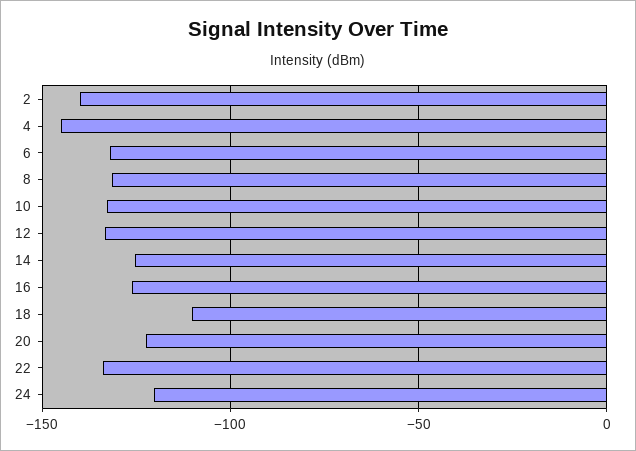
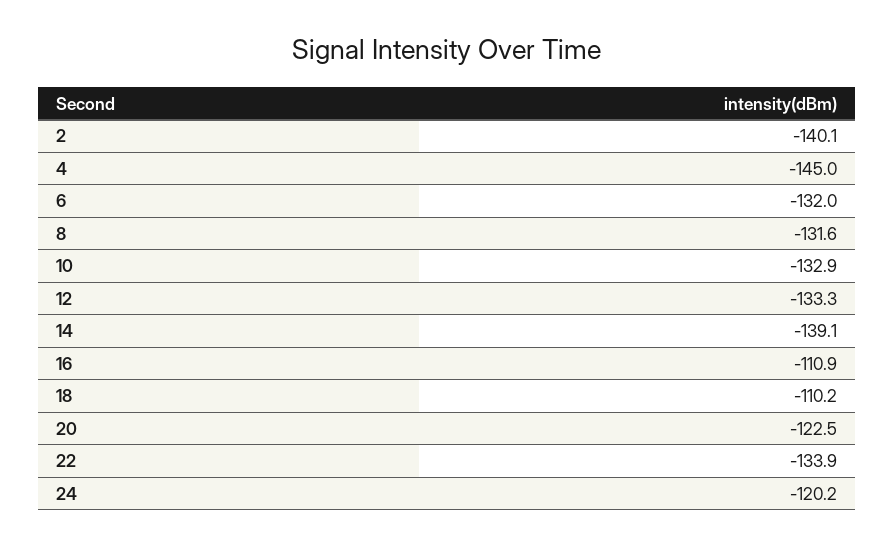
14: -125 -> -139.1
16: -125 -> -110.9

